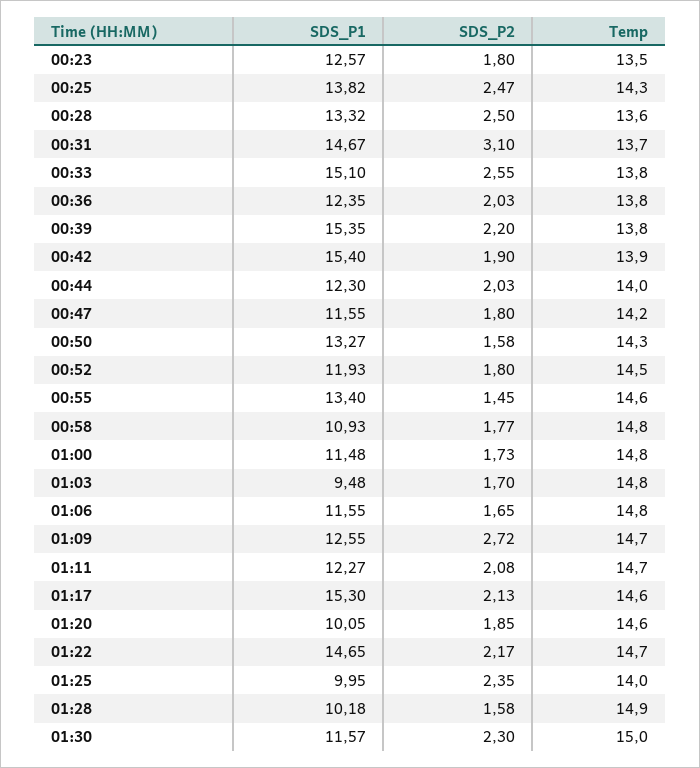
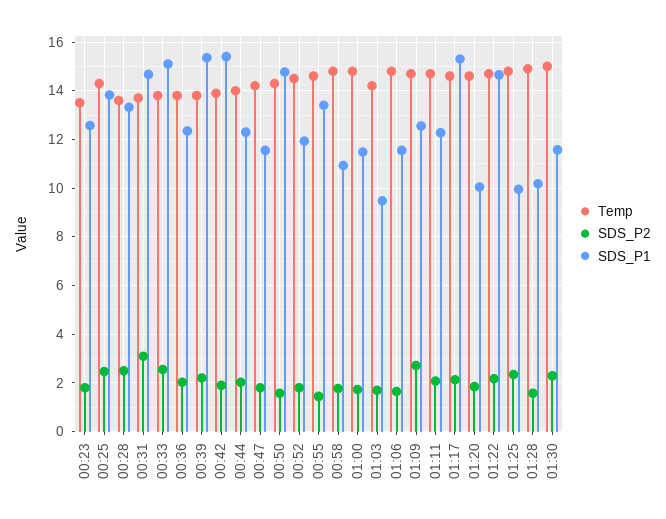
SDS_P1, 00:50: 13.27 -> 14.75
Temp, 01:03: 14.8 -> 14.25
Temp, 01:25: 14 -> 14.75

